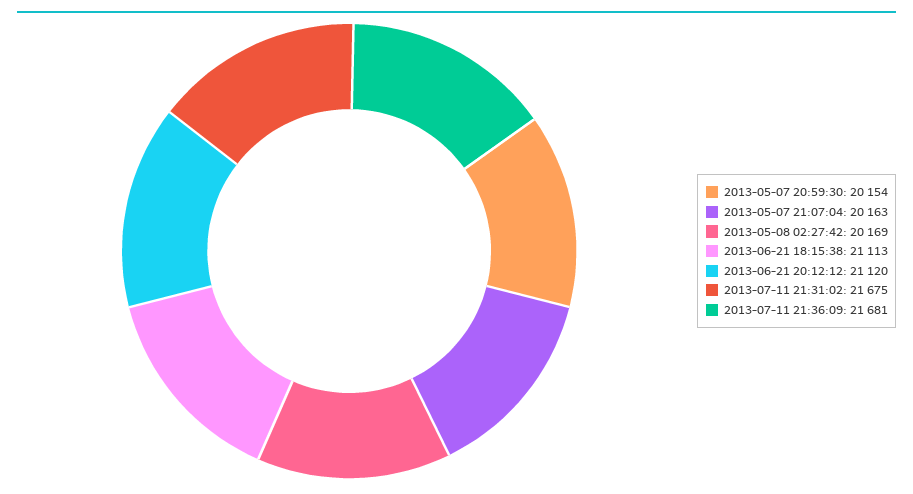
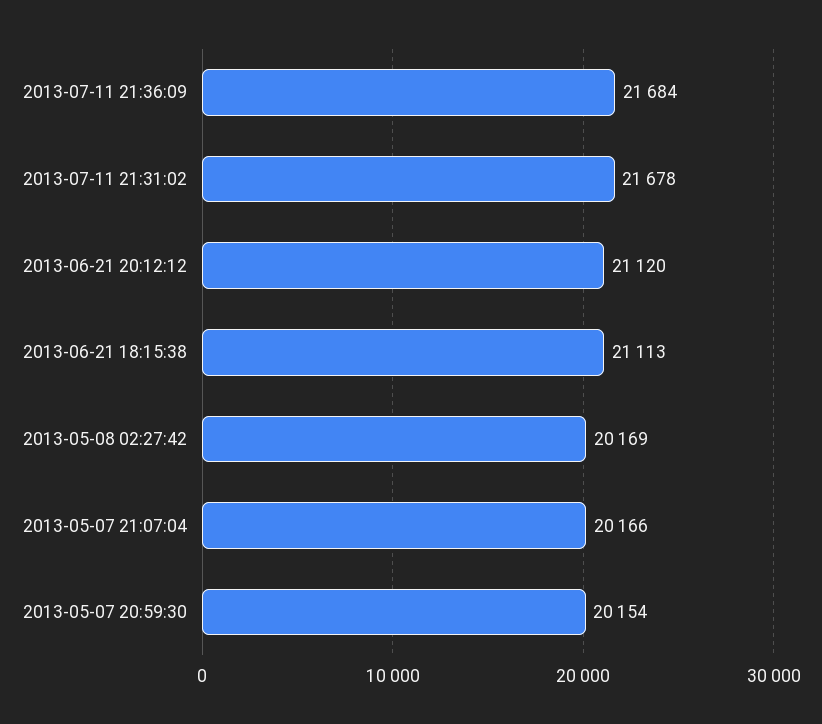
2013-05-07 21:07:04: 20163 -> 20166
2013-07-11 21:31:02: 21675 -> 21678
2013-07-11 21:36:09: 21681 -> 21684

